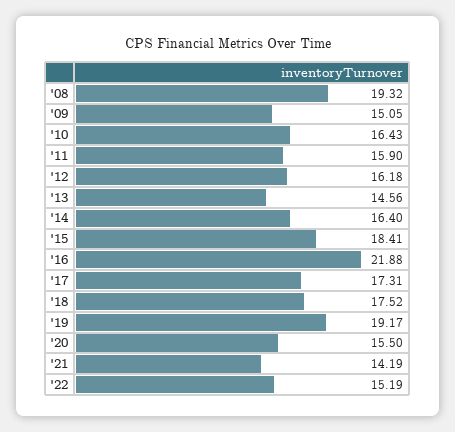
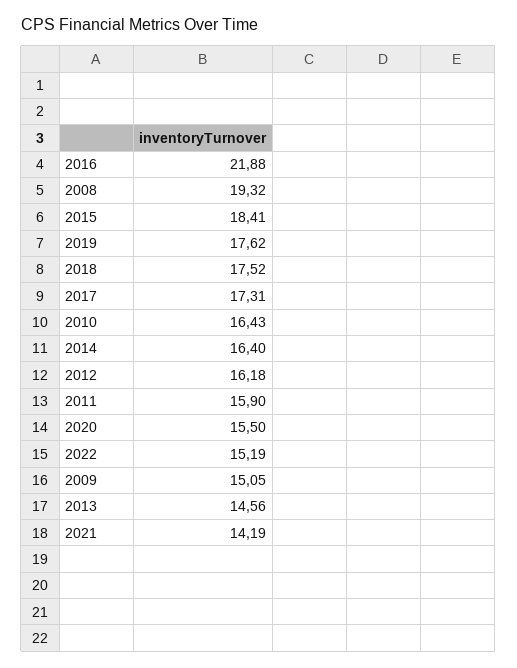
'19: 19.17 -> 17.62

